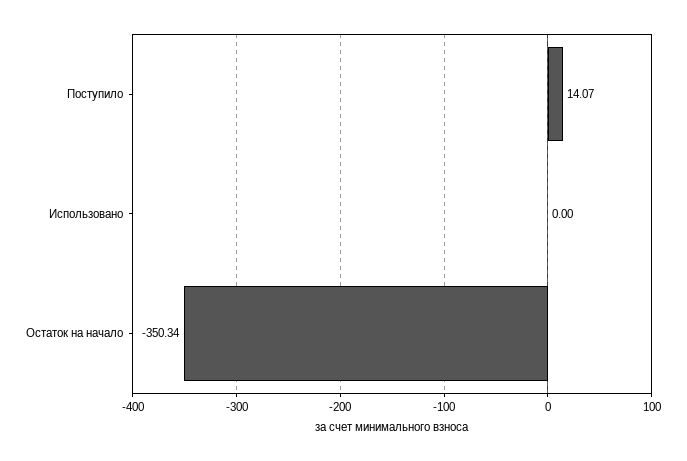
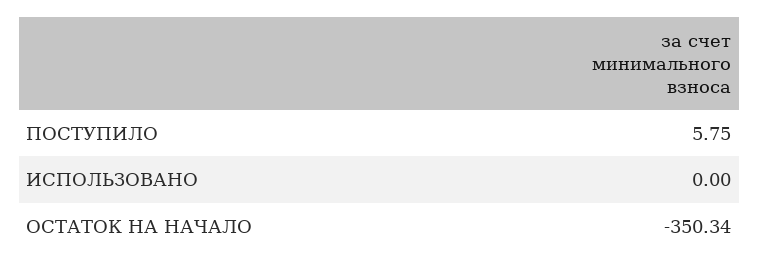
Поступило: 14.07 -> 5.75

